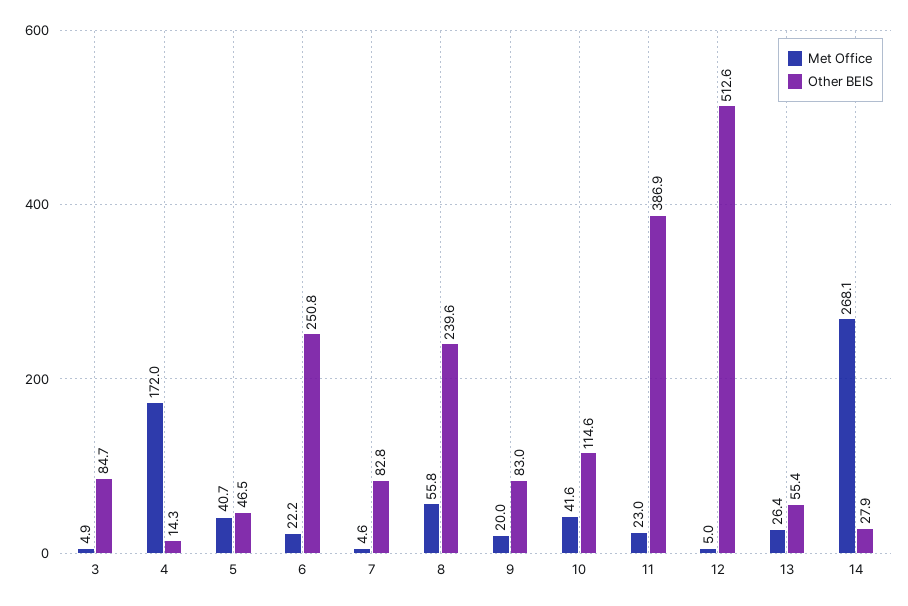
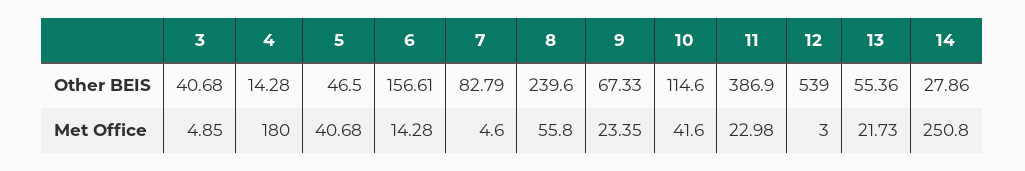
Other BEIS, 3: 84.7 -> 40.68
Met Office, 4: 172 -> 180
Met Office, 6: 22.2 -> 14.28
Other BEIS, 6: 250.8 -> 156.61
Met Office, 9: 20 -> 23.35
Other BEIS, 9: 83 -> 67.33
Met Office, 12: 5 -> 3
Other BEIS, 12: 512.6 -> 539
Met Office, 13: 26.4 -> 21.73
Met Office, 14: 268.1 -> 250.8

